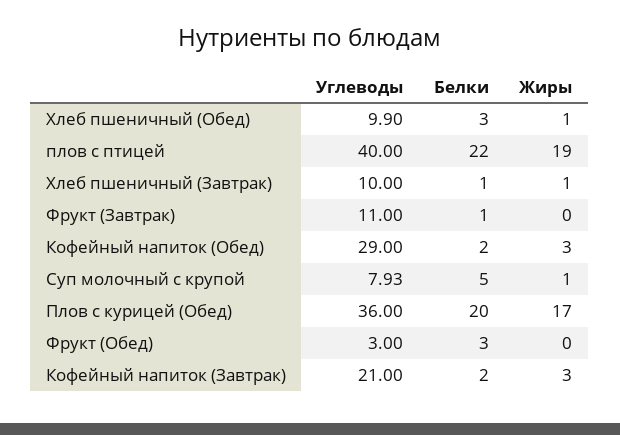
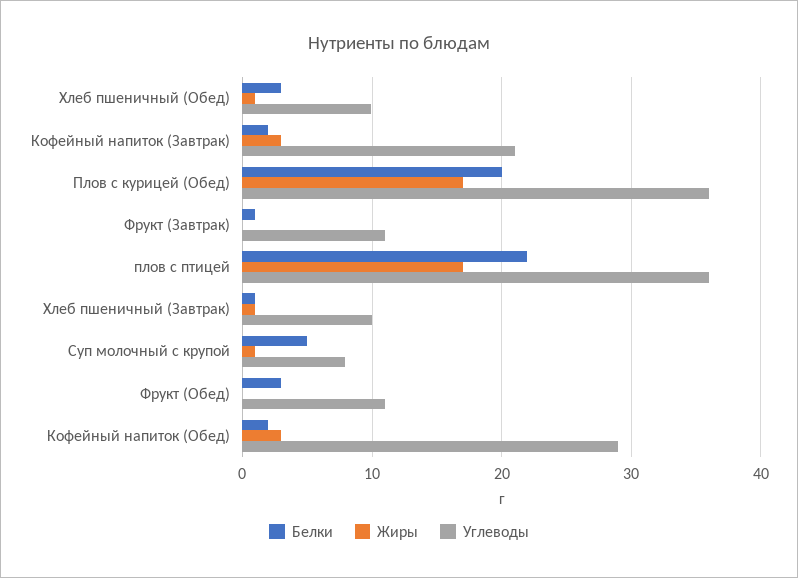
Углеводы, плов с птицей: 40 -> 36
Жиры, плов с птицей: 19 -> 17
Углеводы, Фрукт (Обед): 3 -> 11

